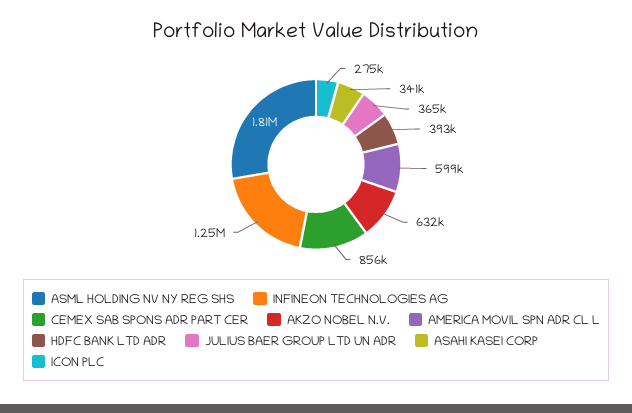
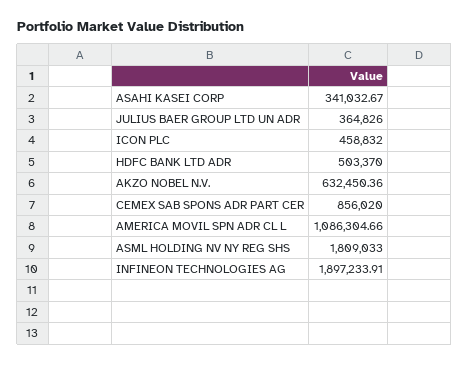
INFINEON TECHNOLOGIES AG: 1250000 -> 1897233.91
AMERICA MOVIL SPN ADR CL L: 599000 -> 1086304.66
HDFC BANK LTD ADR: 393000 -> 503370
ICON PLC: 275000 -> 458832

